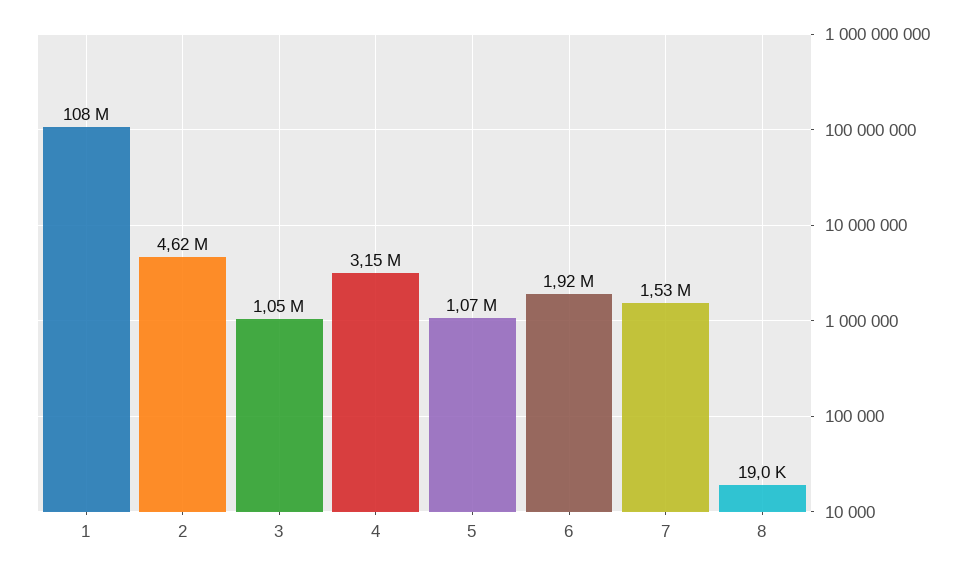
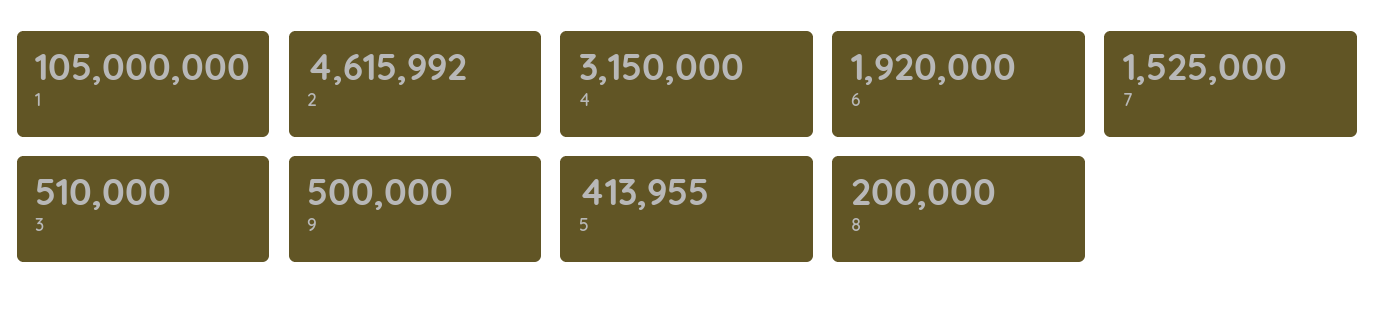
1: 108000000 -> 105000000
3: 1050000 -> 510000
5: 1070000 -> 413955
8: 19000 -> 200000
9: none -> 500000

